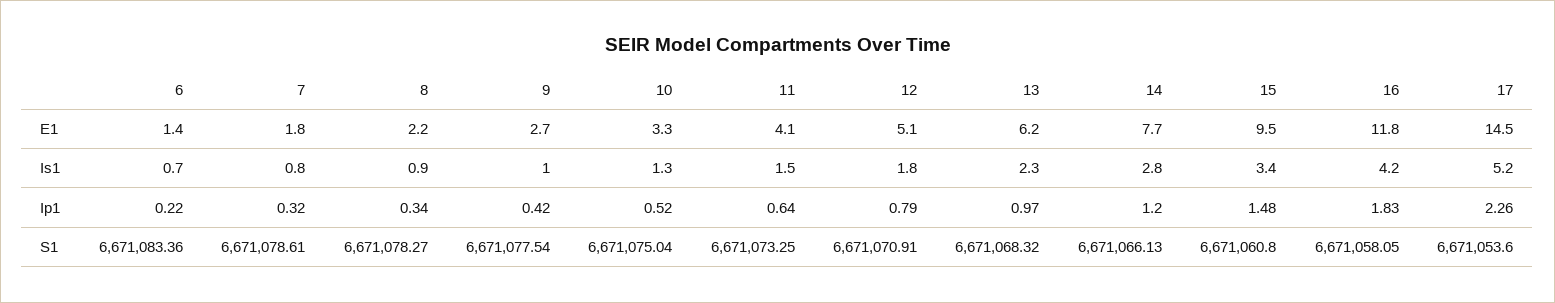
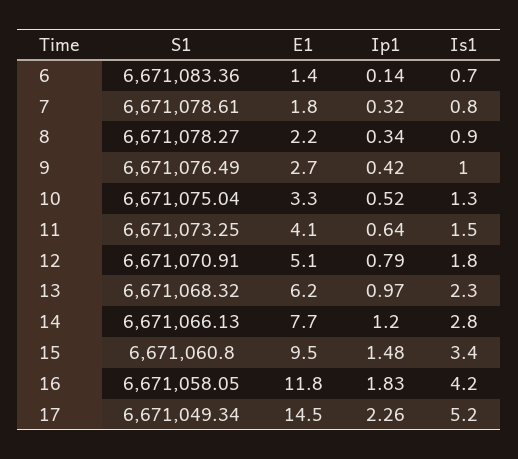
6, Ip1: 0.22 -> 0.14
9, S1: 6671077.54 -> 6671076.49
17, S1: 6671053.6 -> 6671049.34

